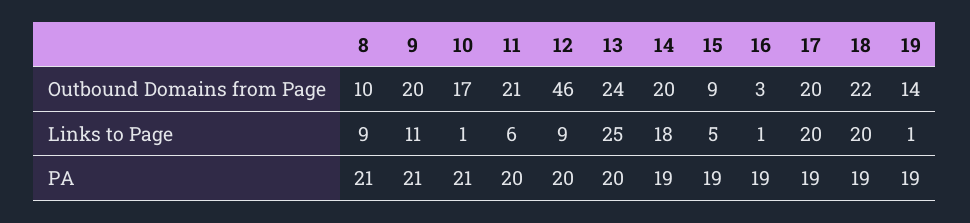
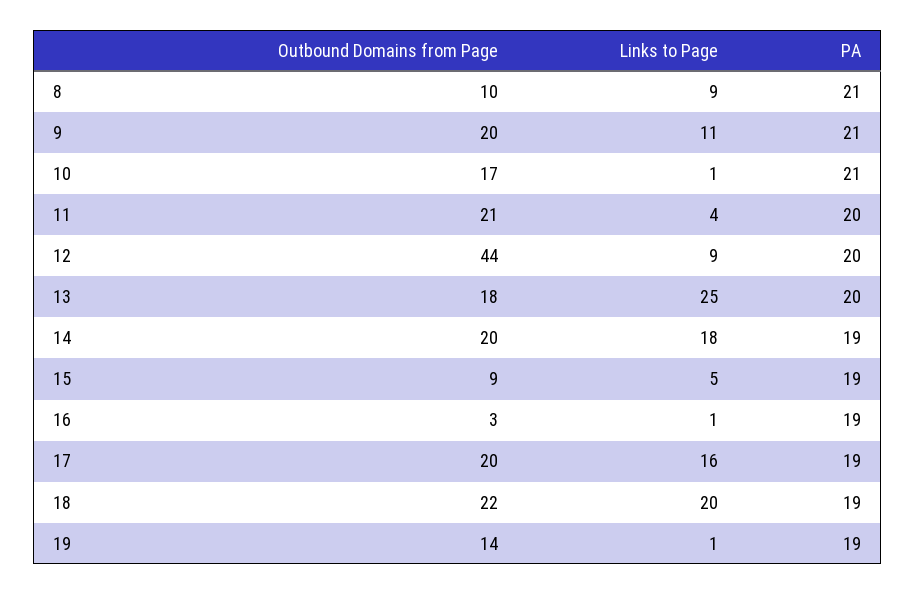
12, Outbound Domains from Page: 46 -> 44
13, Outbound Domains from Page: 24 -> 18
11, Links to Page: 6 -> 4
17, Links to Page: 20 -> 16

